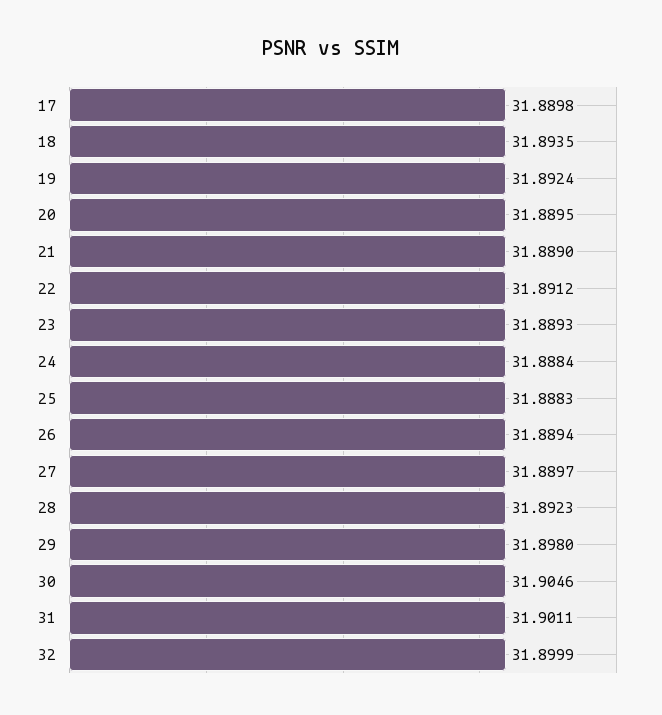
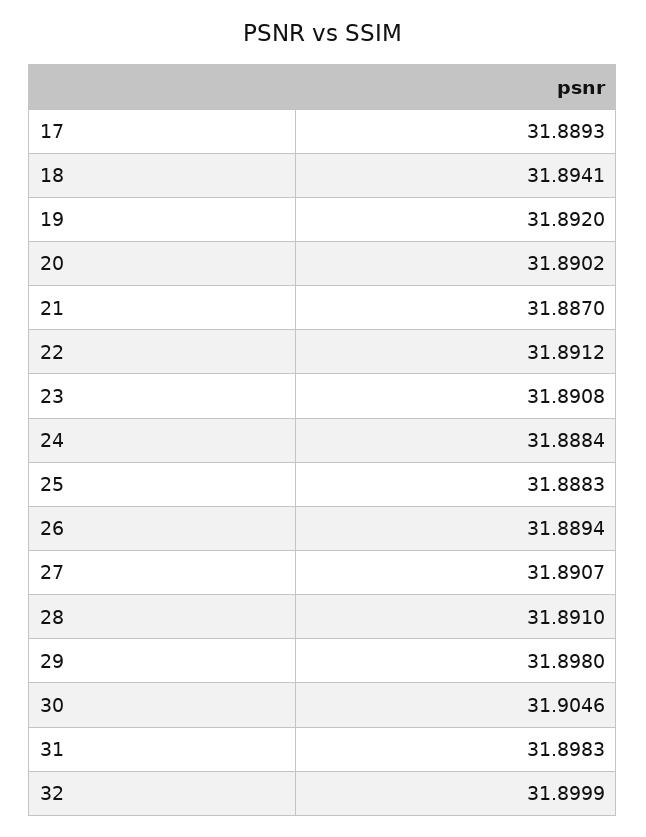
17: 31.8898 -> 31.8893
18: 31.8935 -> 31.8941
19: 31.8924 -> 31.892
20: 31.8895 -> 31.8902
21: 31.889 -> 31.887
23: 31.8893 -> 31.8908
27: 31.8897 -> 31.8907
28: 31.8923 -> 31.891
31: 31.9011 -> 31.8983

